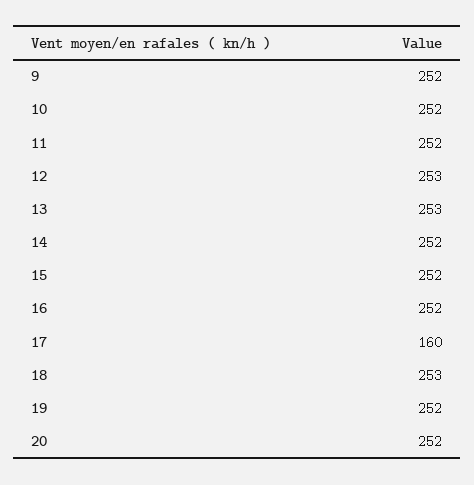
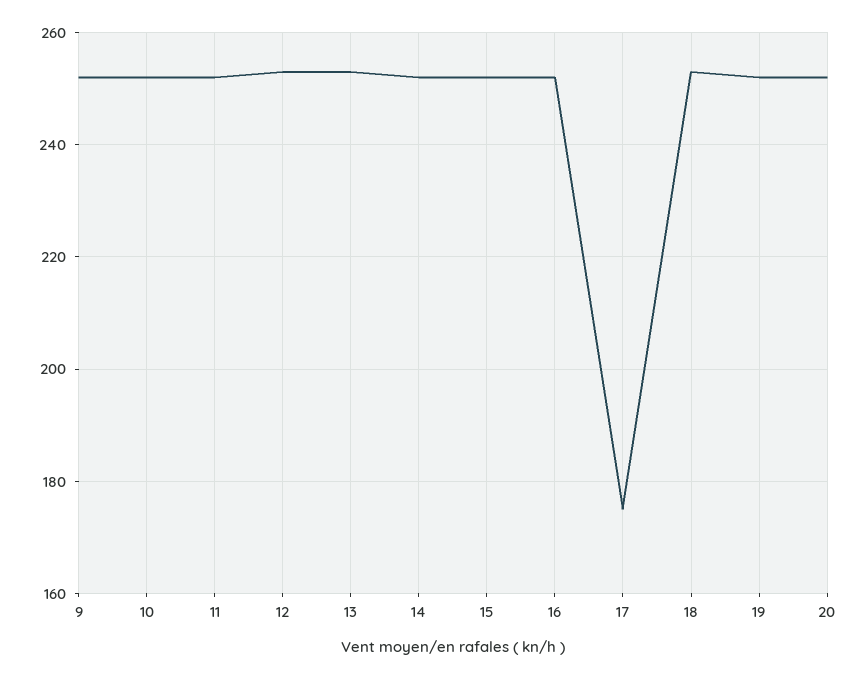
17: 160 -> 175

